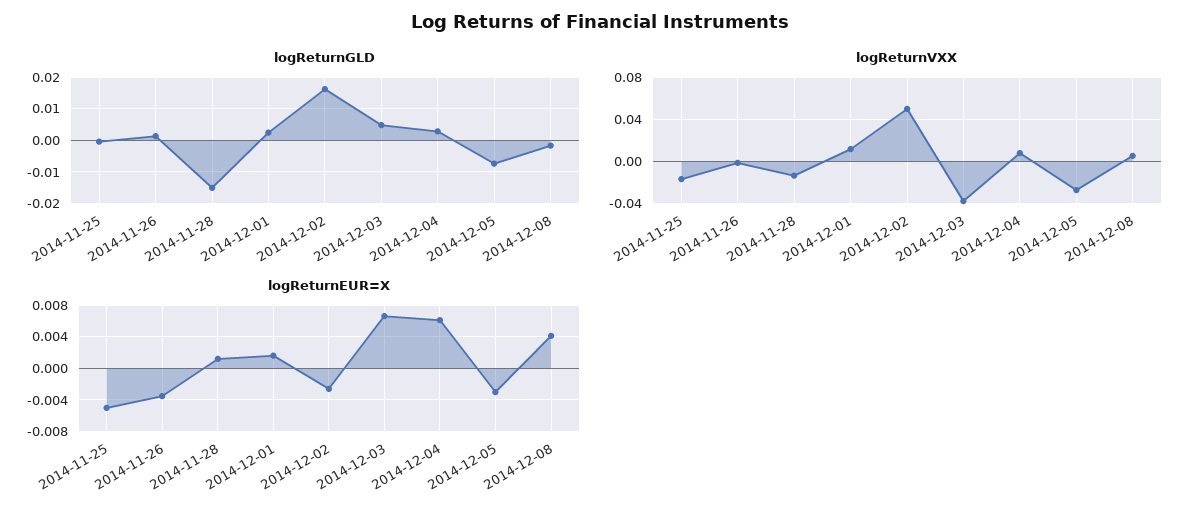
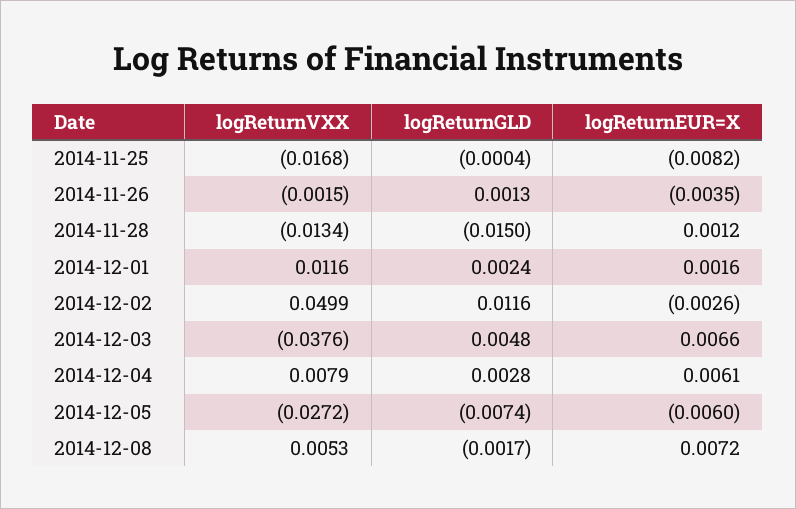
logReturnGLD, 2014-12-02: 0.016 -> 0.0116
logReturnEUR=X, 2014-11-25: -0.005 -> -0.0082
logReturnEUR=X, 2014-12-05: -0.003 -> -0.006
logReturnEUR=X, 2014-12-08: 0.004 -> 0.0072

